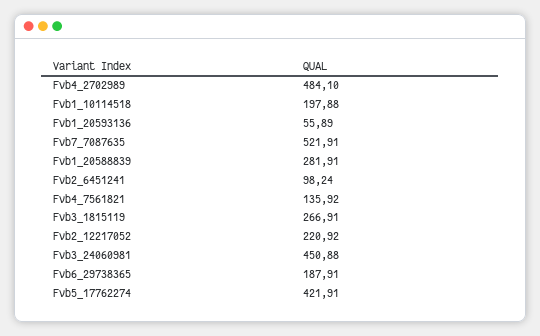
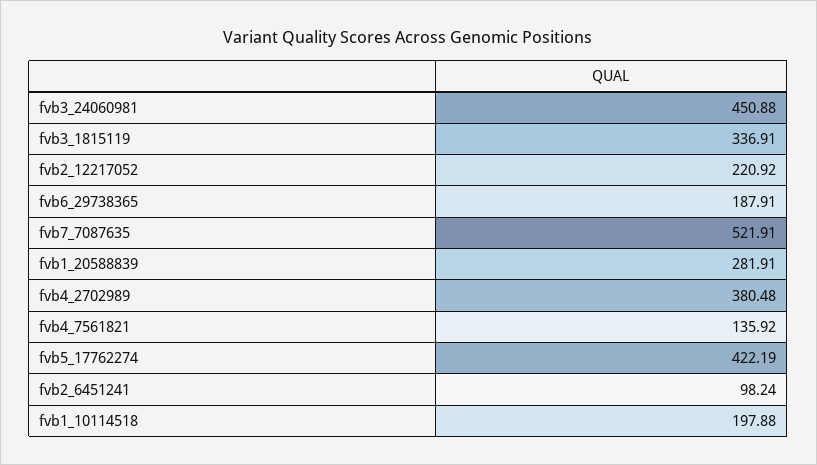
Fvb4_2702989: 484.1 -> 380.48
Fvb1_20593136: 55.89 -> none
Fvb3_1815119: 266.91 -> 336.91
Fvb5_17762274: 421.91 -> 422.19

